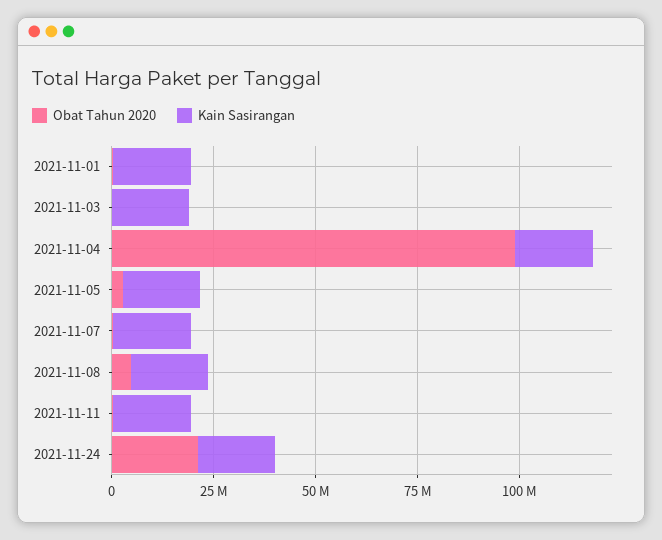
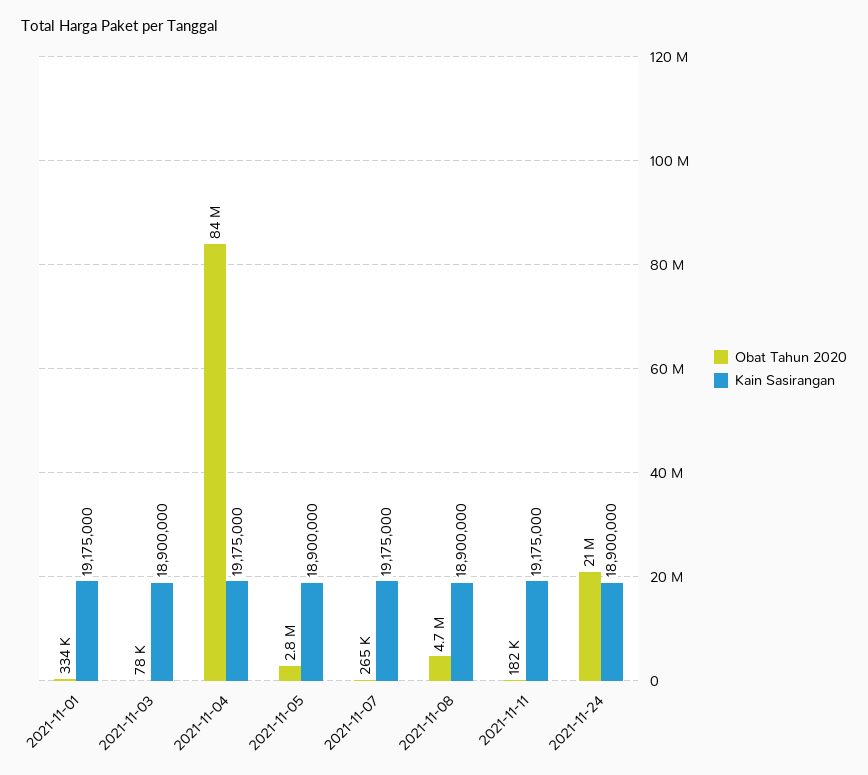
Obat Tahun 2020, 2021-11-04: 100000000 -> 84000000

